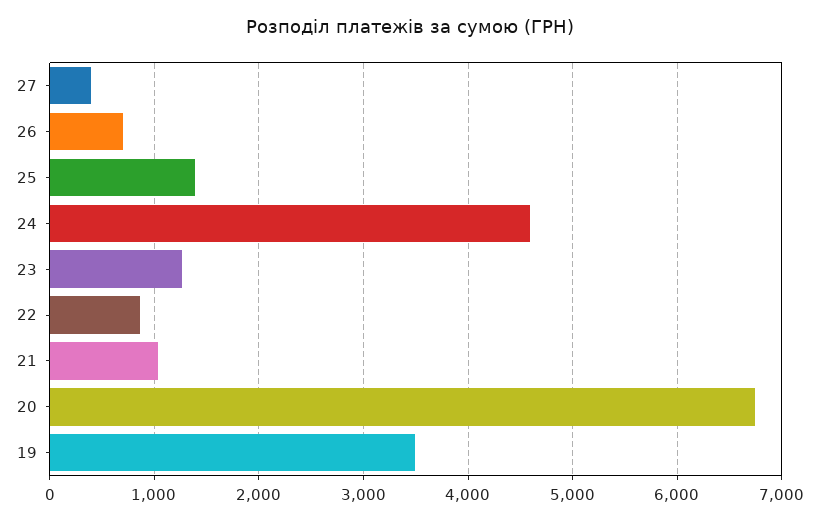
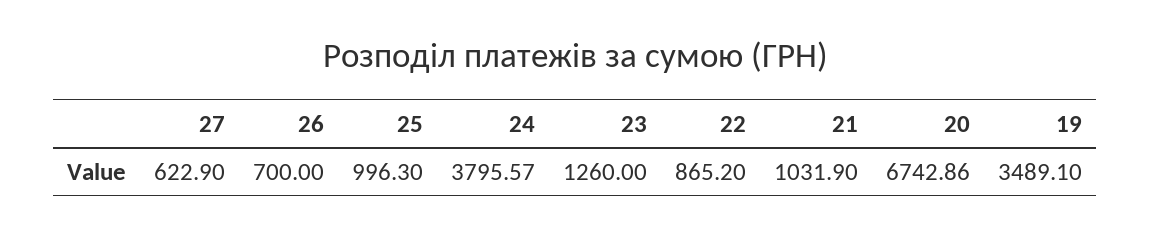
27: 400 -> 622.9
25: 1400 -> 996.3
24: 4600 -> 3795.57

